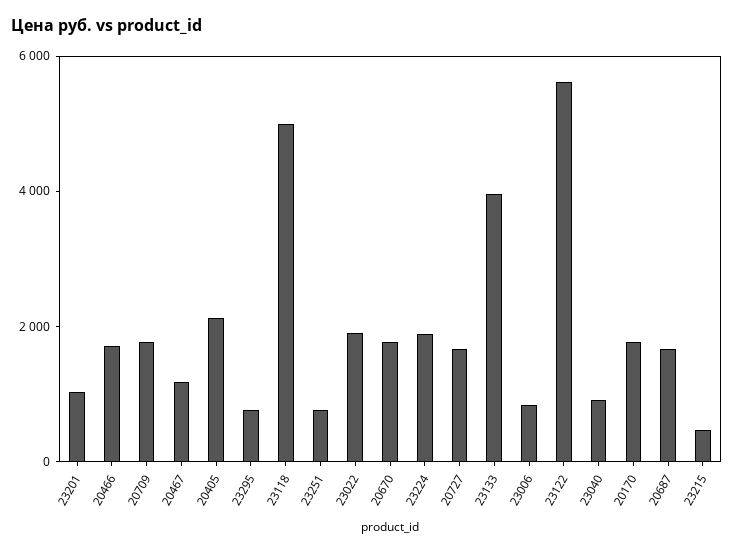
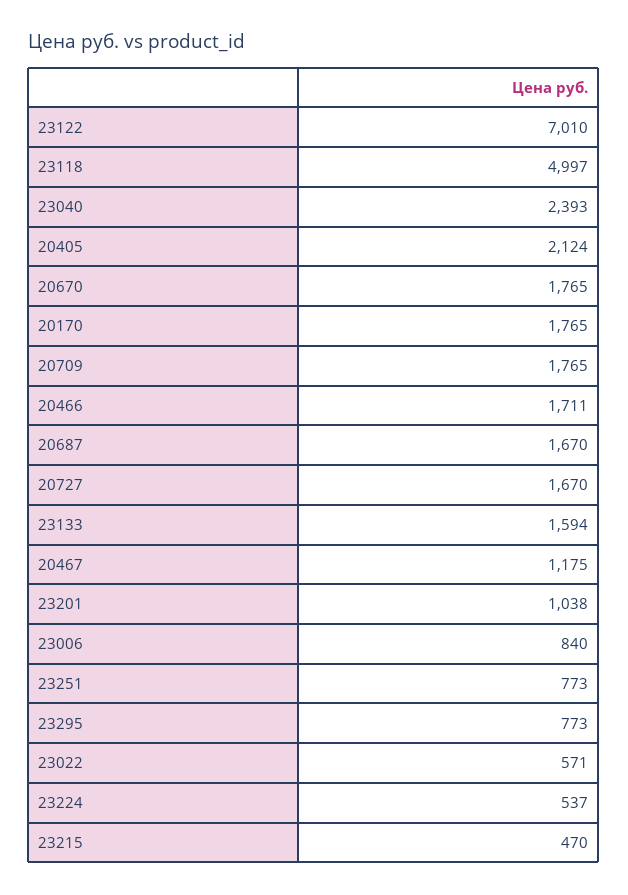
23022: 2000 -> 571
23224: 2000 -> 537
23133: 4000 -> 1594
23122: 5500 -> 7010
23040: 1000 -> 2393

